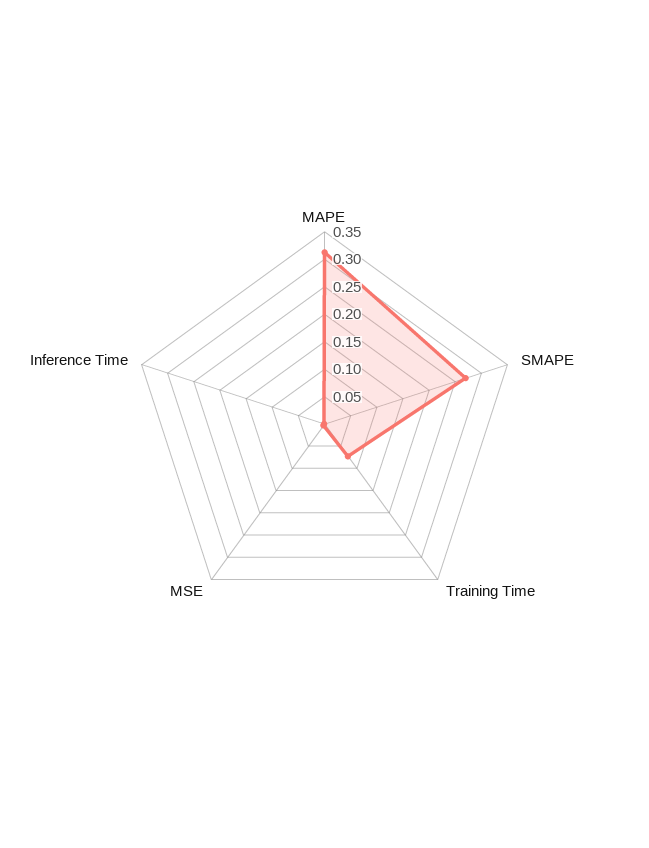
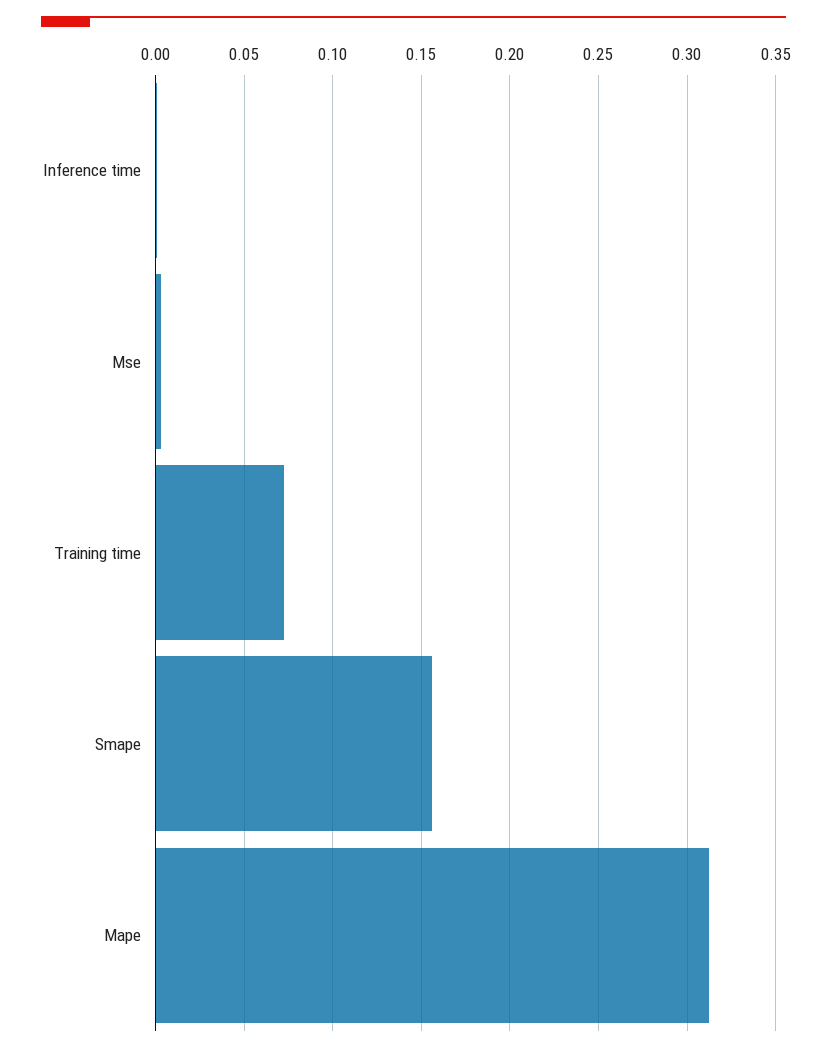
SMAPE: 0.275 -> 0.155

